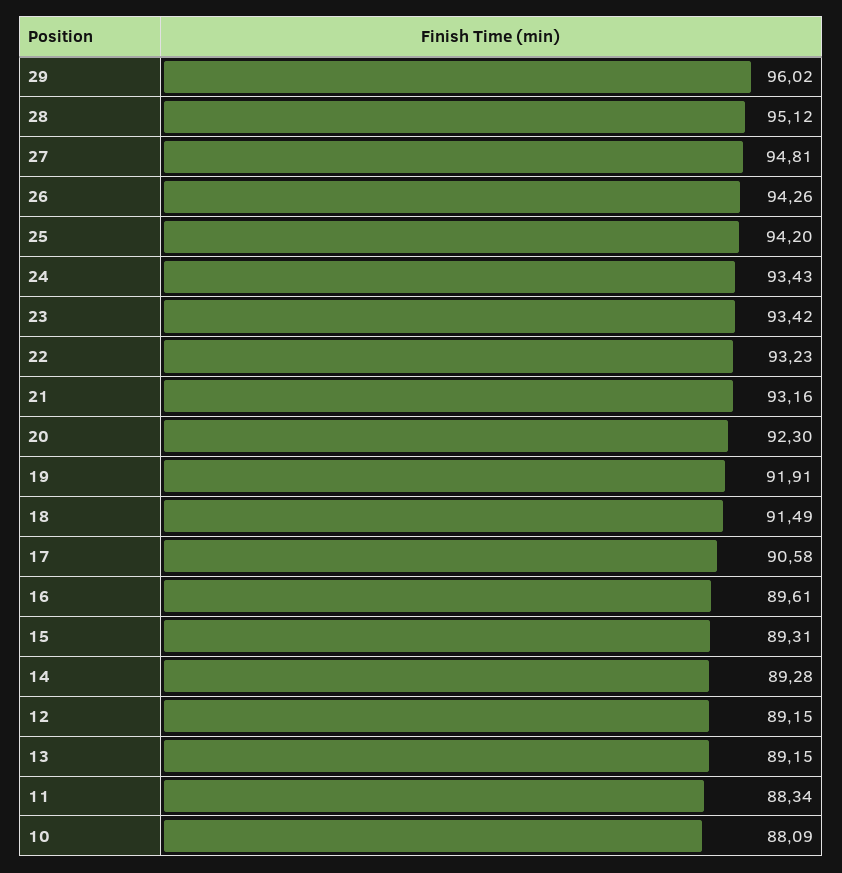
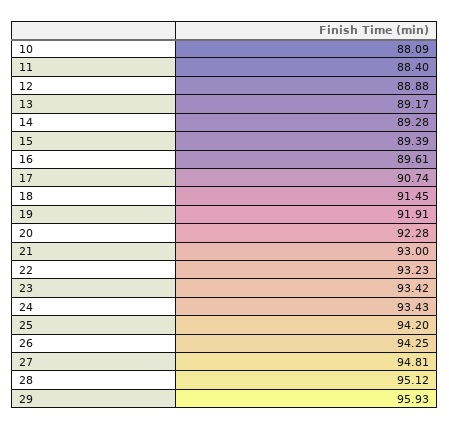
29: 96.02 -> 95.93
26: 94.26 -> 94.25
21: 93.16 -> 93
20: 92.3 -> 92.28
18: 91.49 -> 91.45
17: 90.58 -> 90.74
15: 89.31 -> 89.39
12: 89.15 -> 88.88
13: 89.15 -> 89.17
11: 88.34 -> 88.4

